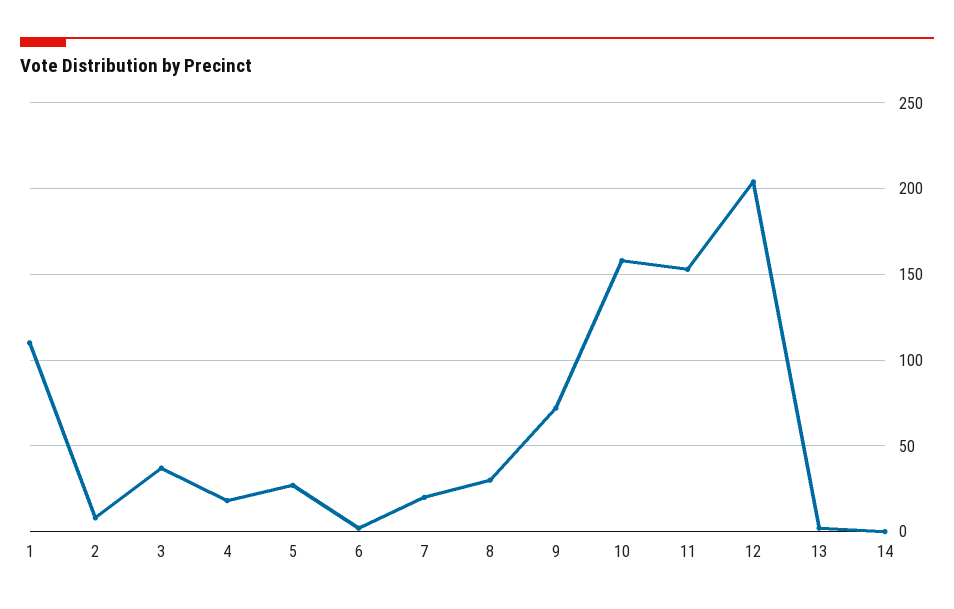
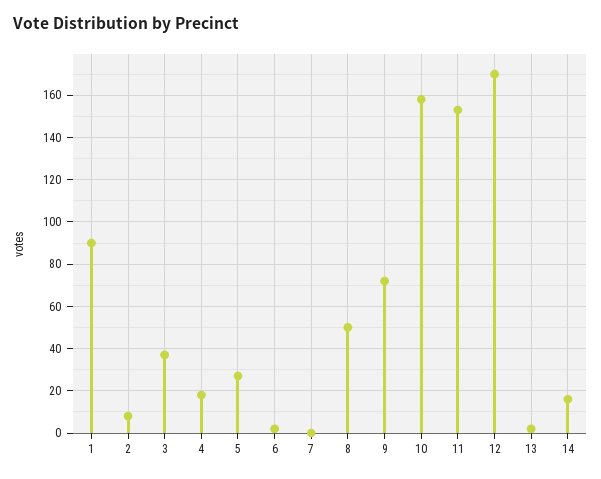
1: 110 -> 90
7: 20 -> 0
8: 30 -> 50
12: 205 -> 170
14: 0 -> 15

